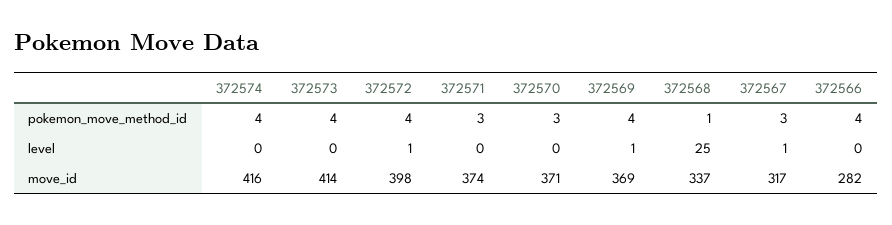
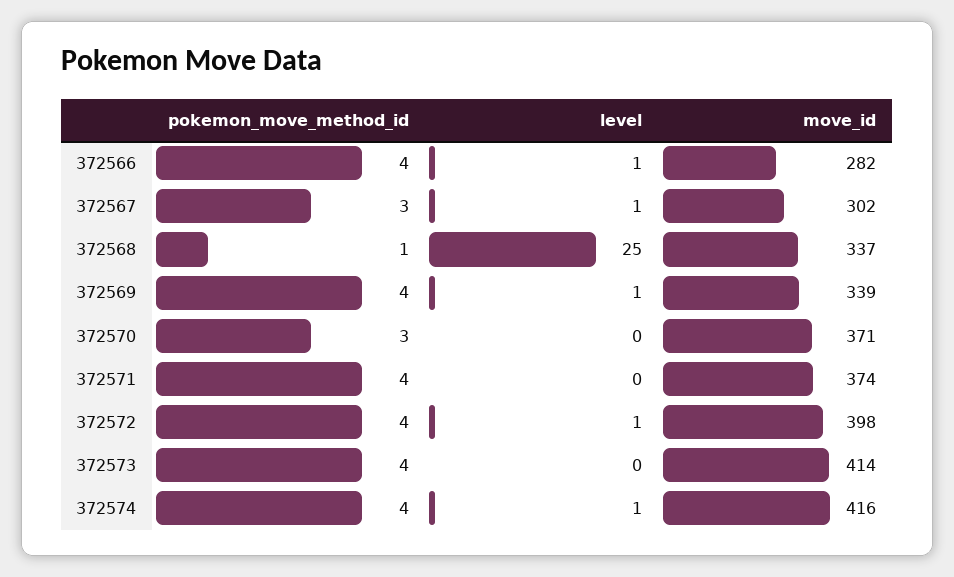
372571, pokemon_move_method_id: 3 -> 4
372574, level: 0 -> 1
372566, level: 0 -> 1
372569, move_id: 369 -> 339
372567, move_id: 317 -> 302

